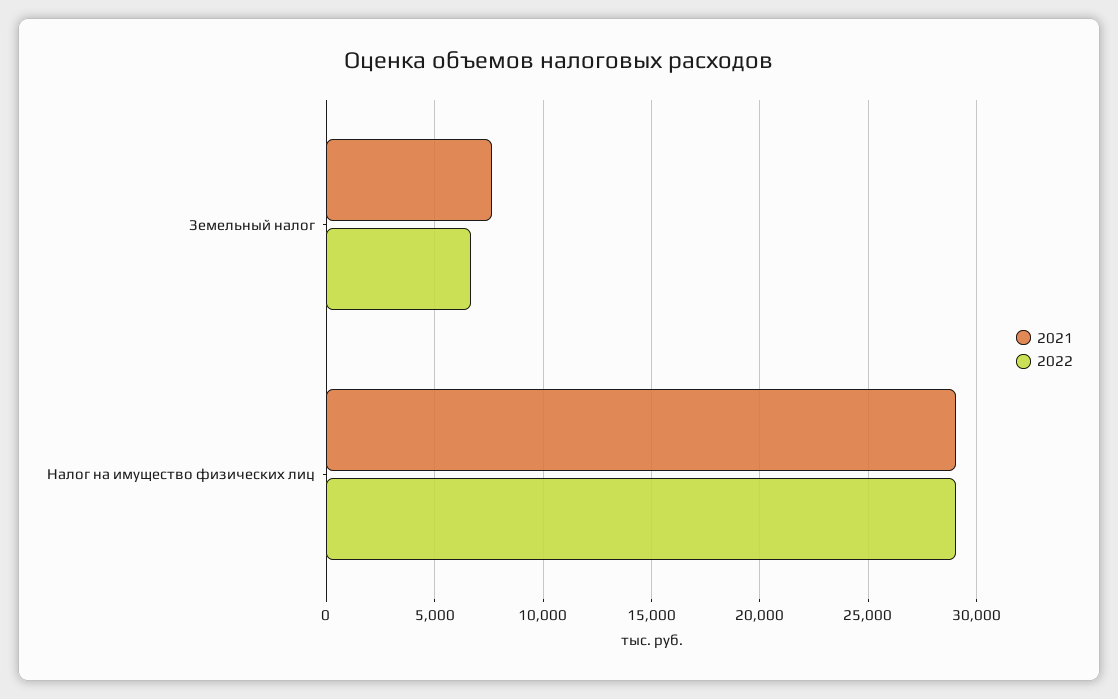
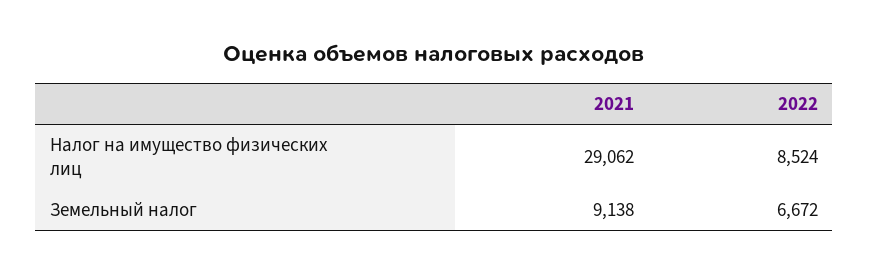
2021, Земельный налог: 7500 -> 9138
2022, Налог на имущество физических лиц: 29000 -> 8524

